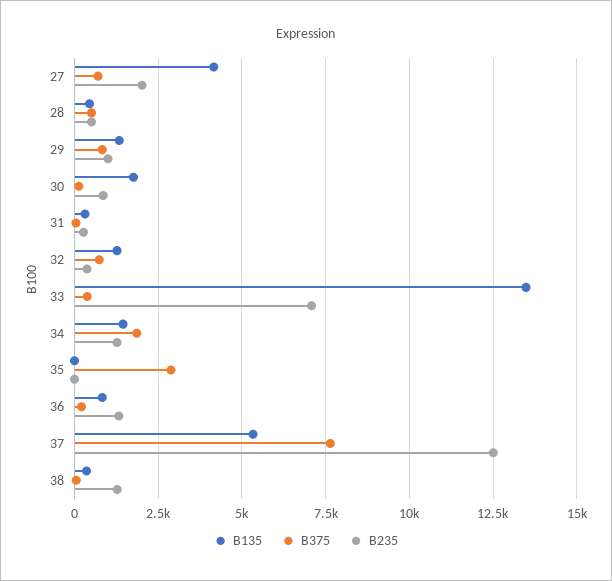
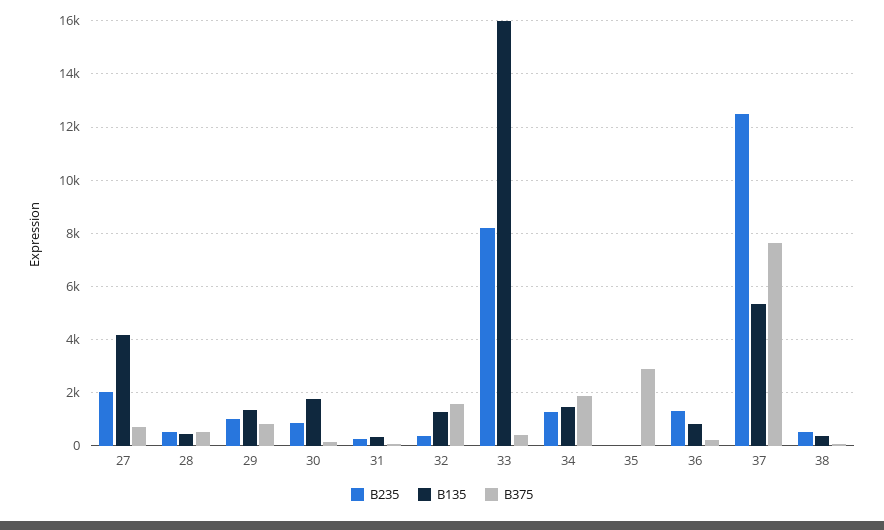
B375, 32: 750 -> 1500
B135, 33: 13500 -> 16000
B235, 33: 7000 -> 8250
B235, 38: 1250 -> 500

